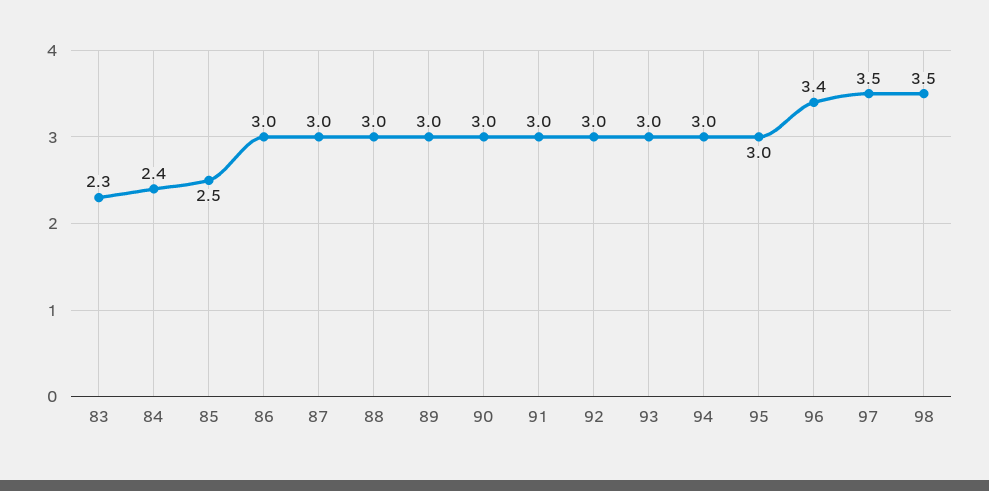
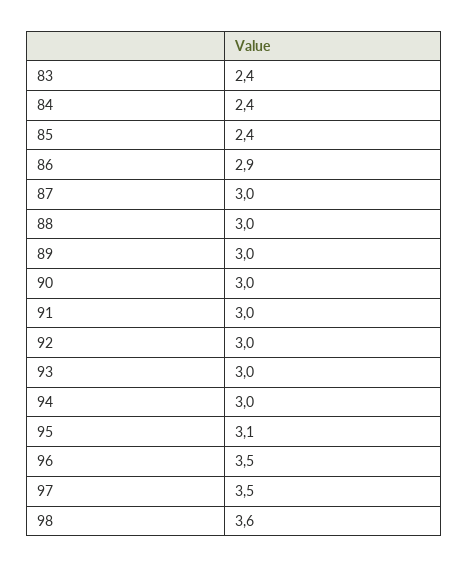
83: 2.3 -> 2.4
85: 2.5 -> 2.4
86: 3 -> 2.9
95: 3 -> 3.1
96: 3.4 -> 3.5
98: 3.5 -> 3.6

